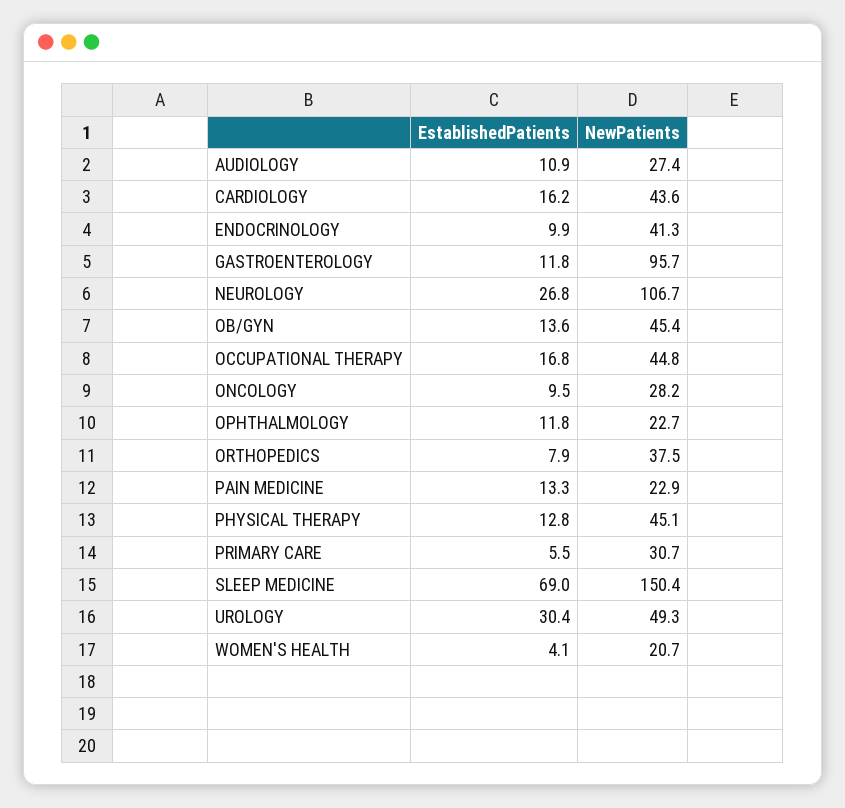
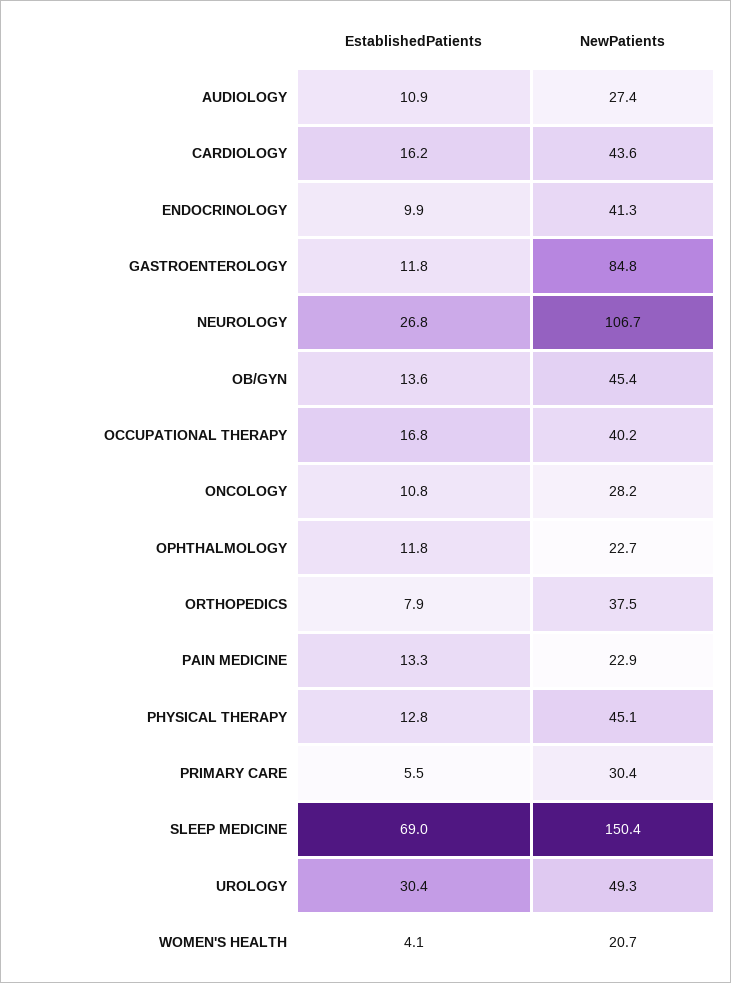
NewPatients, GASTROENTEROLOGY: 95.7 -> 84.8
NewPatients, OCCUPATIONAL THERAPY: 44.8 -> 40.2
EstablishedPatients, ONCOLOGY: 9.5 -> 10.8
NewPatients, PRIMARY CARE: 30.7 -> 30.4

